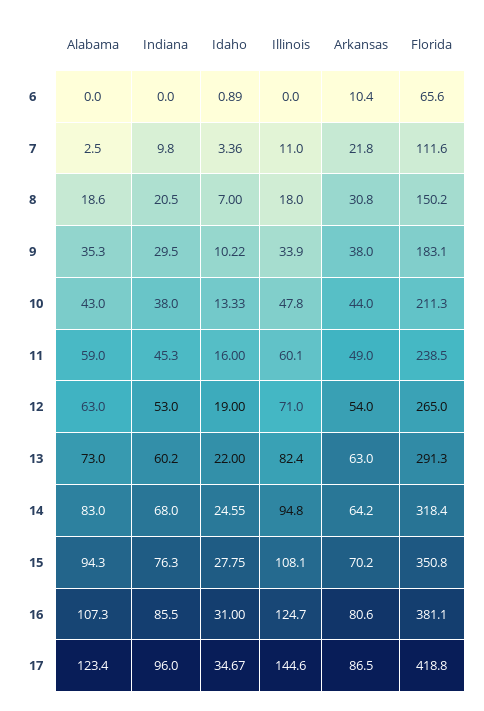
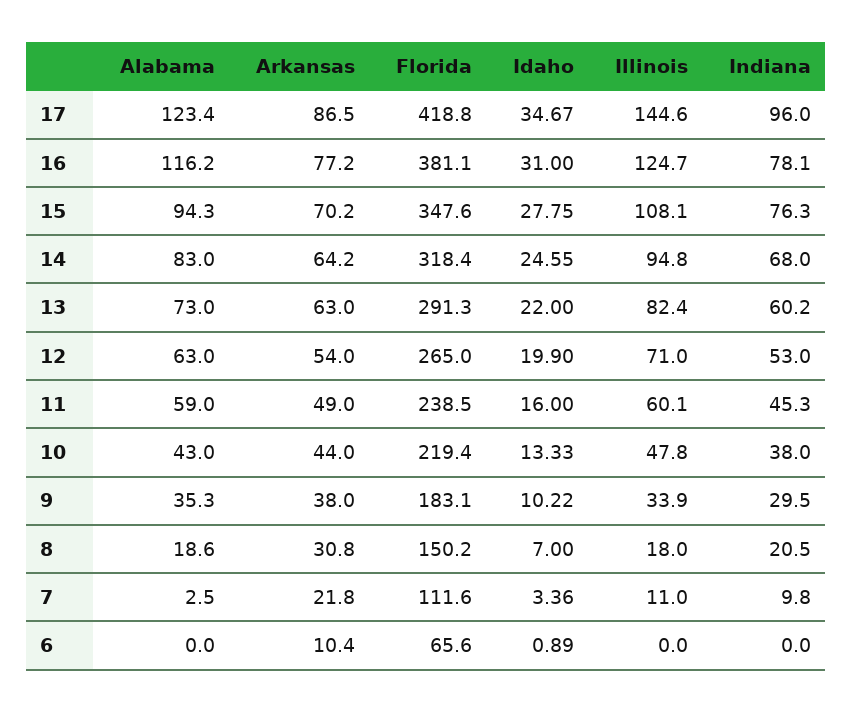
Florida, 10: 211.3 -> 219.4
Idaho, 12: 19 -> 19.9
Florida, 15: 350.8 -> 347.6
Alabama, 16: 107.3 -> 116.2
Indiana, 16: 85.5 -> 78.1
Arkansas, 16: 80.6 -> 77.2

